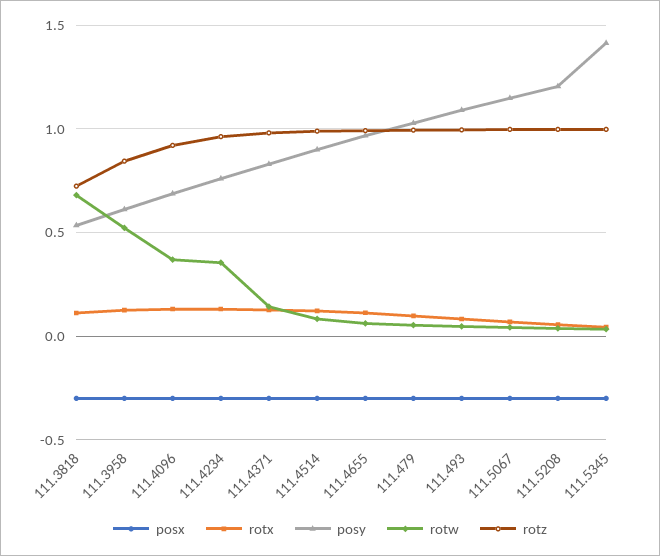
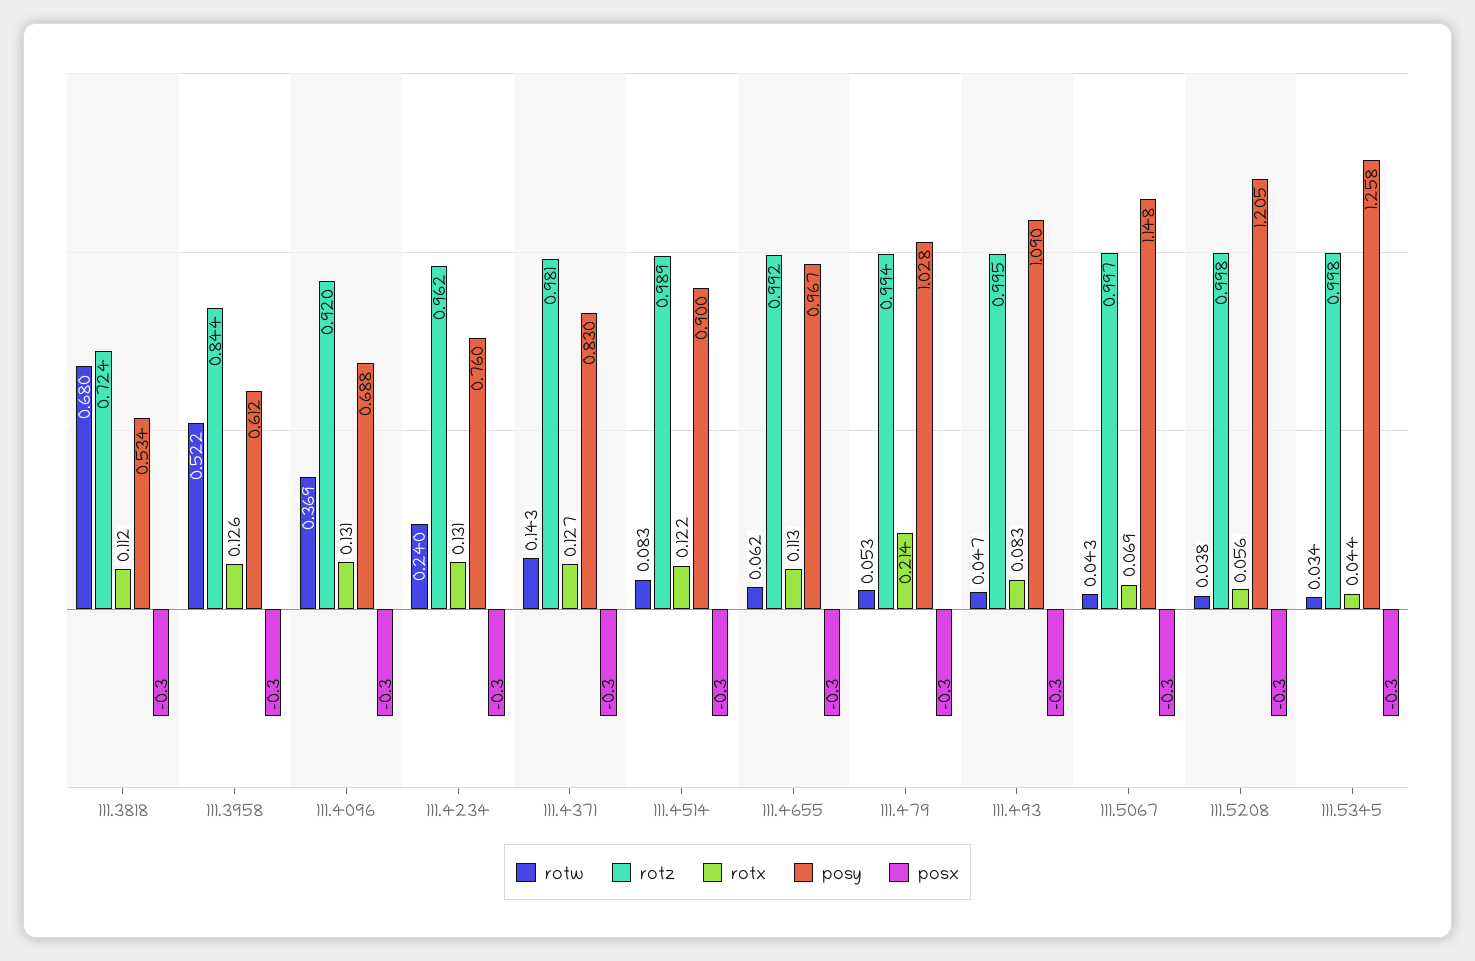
rotw, 111.4234: 0.35 -> 0.24
rotx, 111.479: 0.1 -> 0.214
posy, 111.5345: 1.4 -> 1.258

